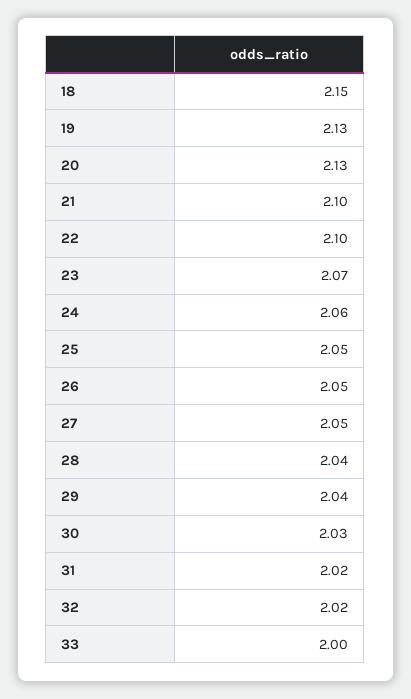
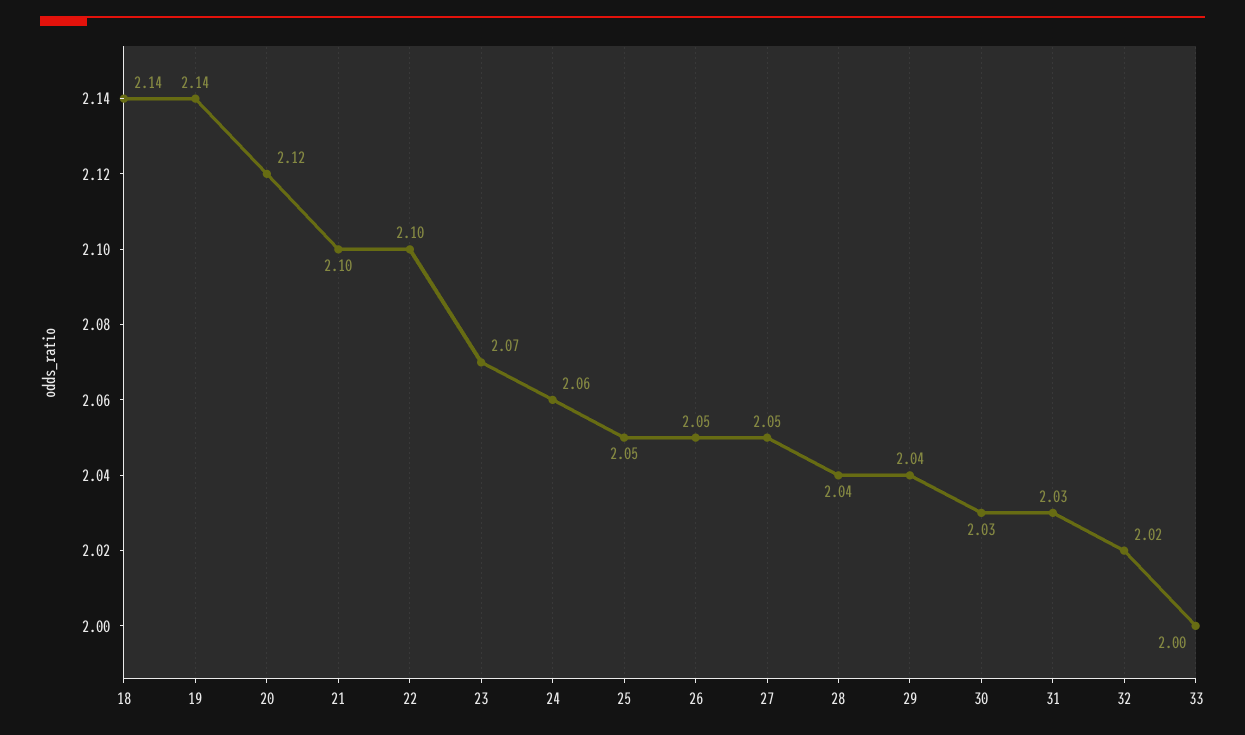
18: 2.15 -> 2.14
19: 2.13 -> 2.14
20: 2.13 -> 2.12
31: 2.02 -> 2.03

